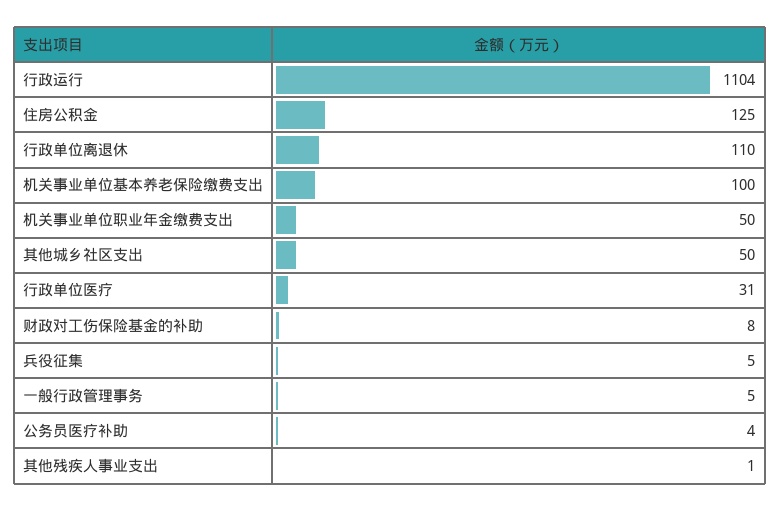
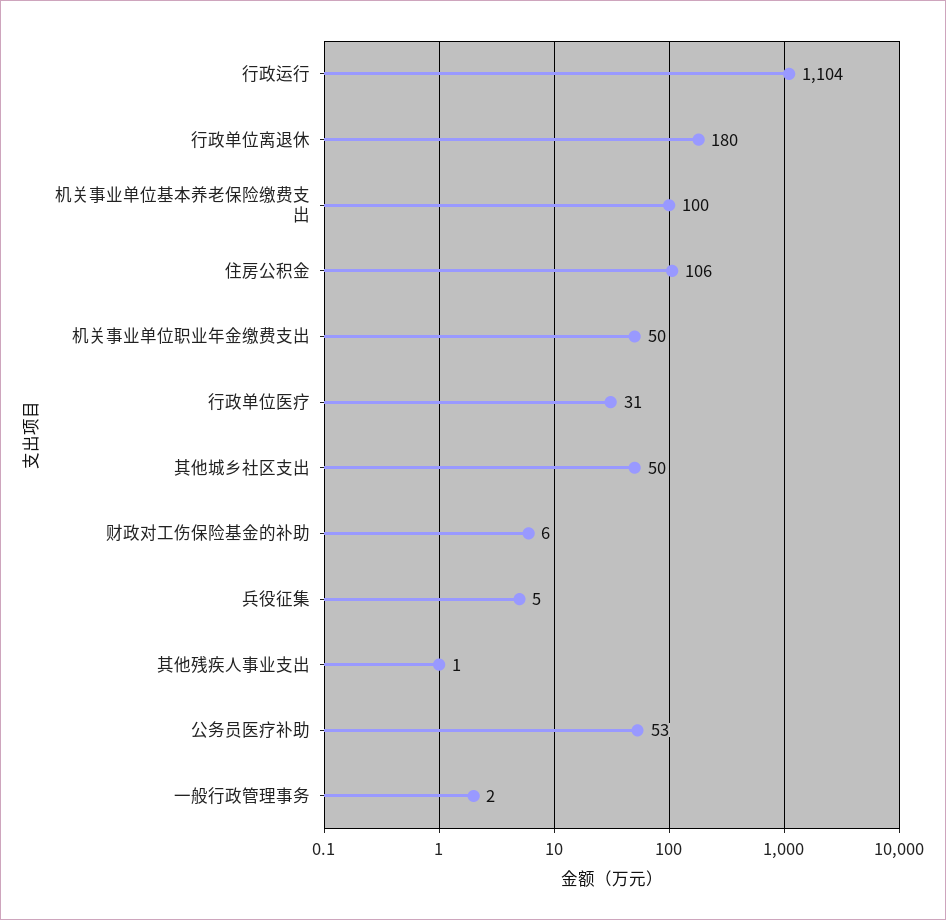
住房公积金: 125 -> 106
行政单位离退休: 110 -> 180
财政对工伤保险基金的补助: 8 -> 6
一般行政管理事务: 5 -> 2
公务员医疗补助: 4 -> 53

